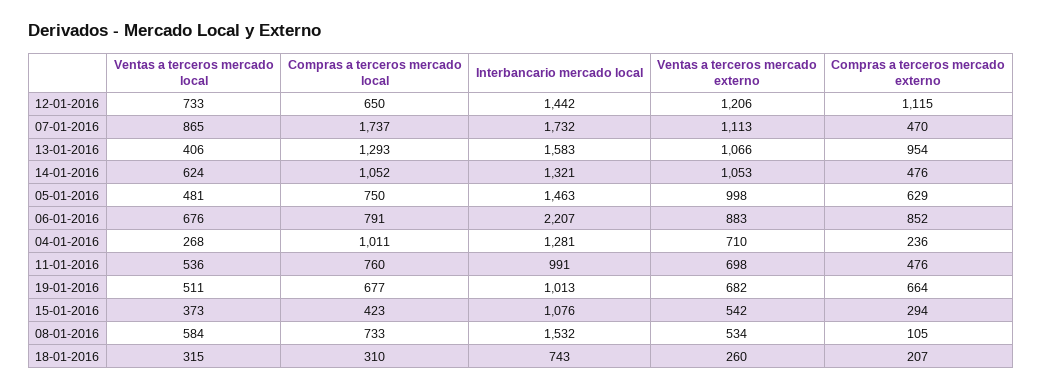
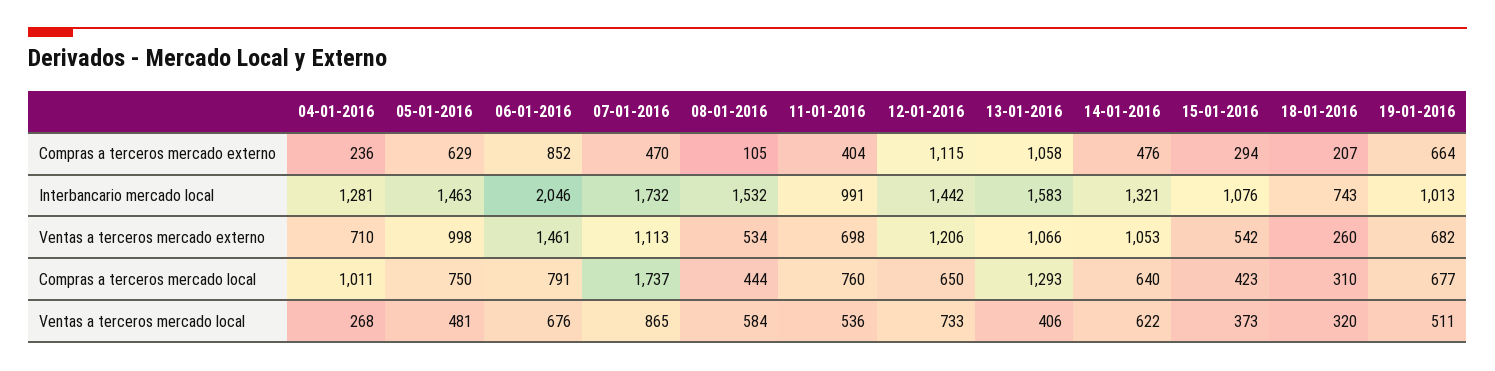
Compras a terceros mercado externo, 13-01-2016: 954 -> 1058
Ventas a terceros mercado local, 14-01-2016: 624 -> 622
Compras a terceros mercado local, 14-01-2016: 1052 -> 640
Interbancario mercado local, 06-01-2016: 2207 -> 2046
Ventas a terceros mercado externo, 06-01-2016: 883 -> 1461
Compras a terceros mercado externo, 11-01-2016: 476 -> 404
Compras a terceros mercado local, 08-01-2016: 733 -> 444
Ventas a terceros mercado local, 18-01-2016: 315 -> 320

